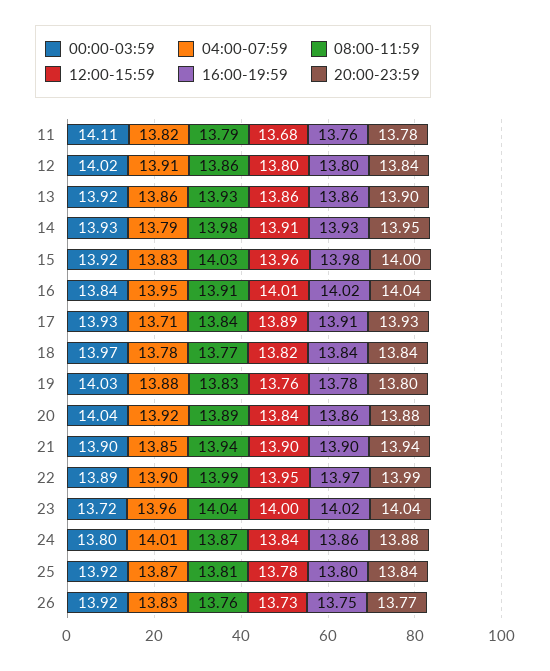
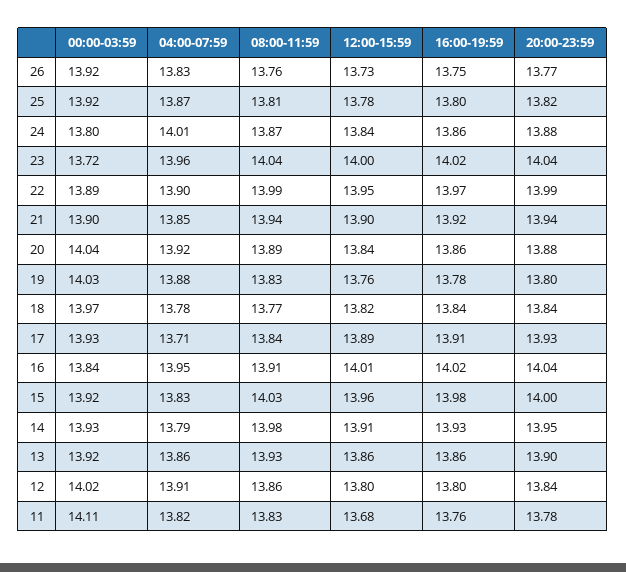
08:00-11:59, 11: 13.79 -> 13.83
16:00-19:59, 21: 13.9 -> 13.92
20:00-23:59, 25: 13.84 -> 13.82

